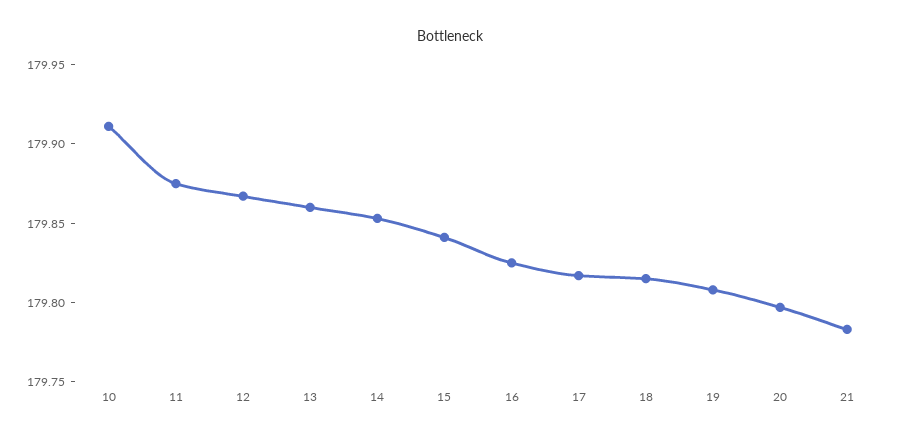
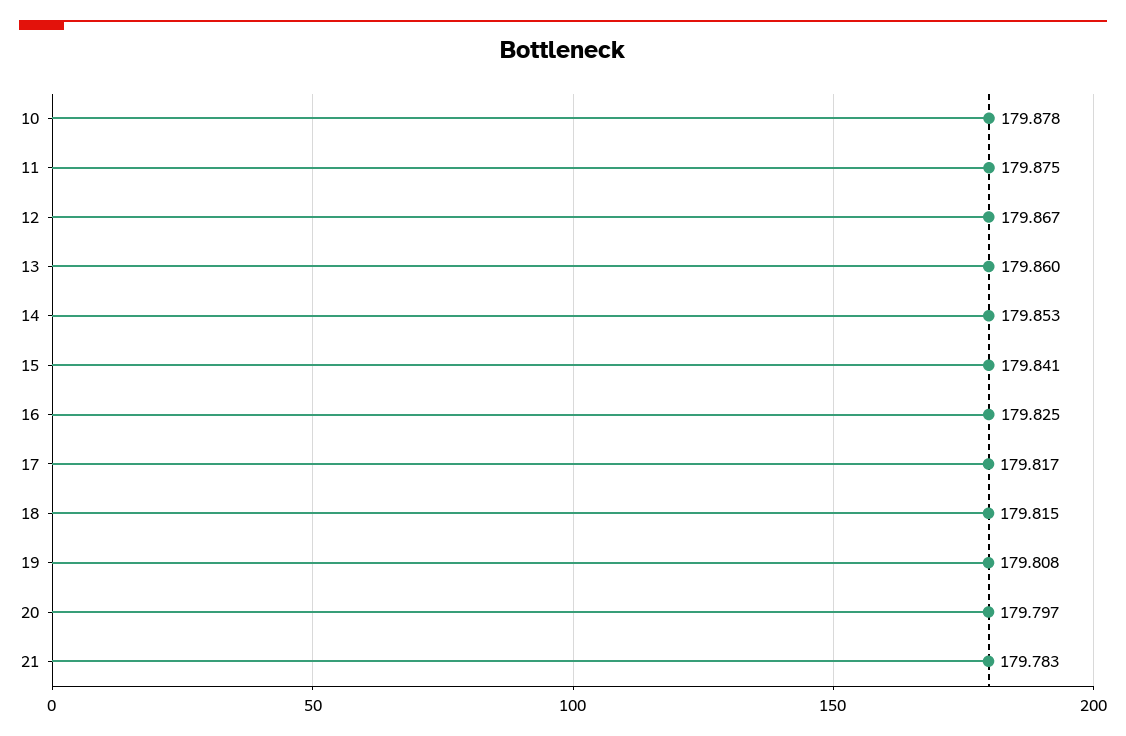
10: 179.91 -> 179.878

